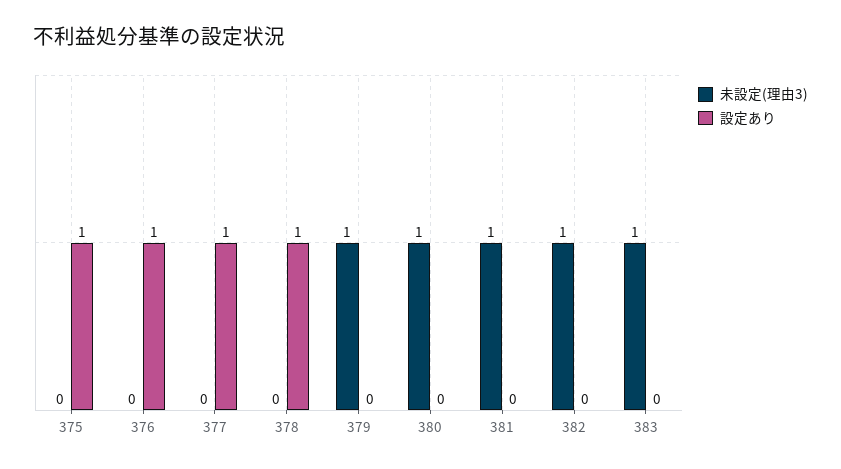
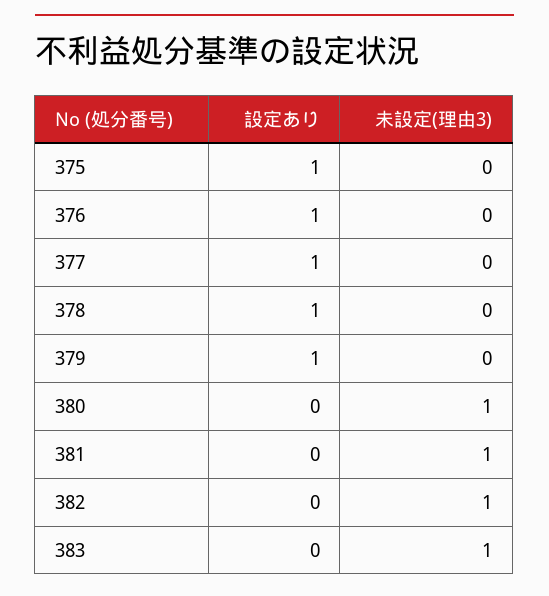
未設定(理由3), 379: 1 -> 0
設定あり, 379: 0 -> 1

